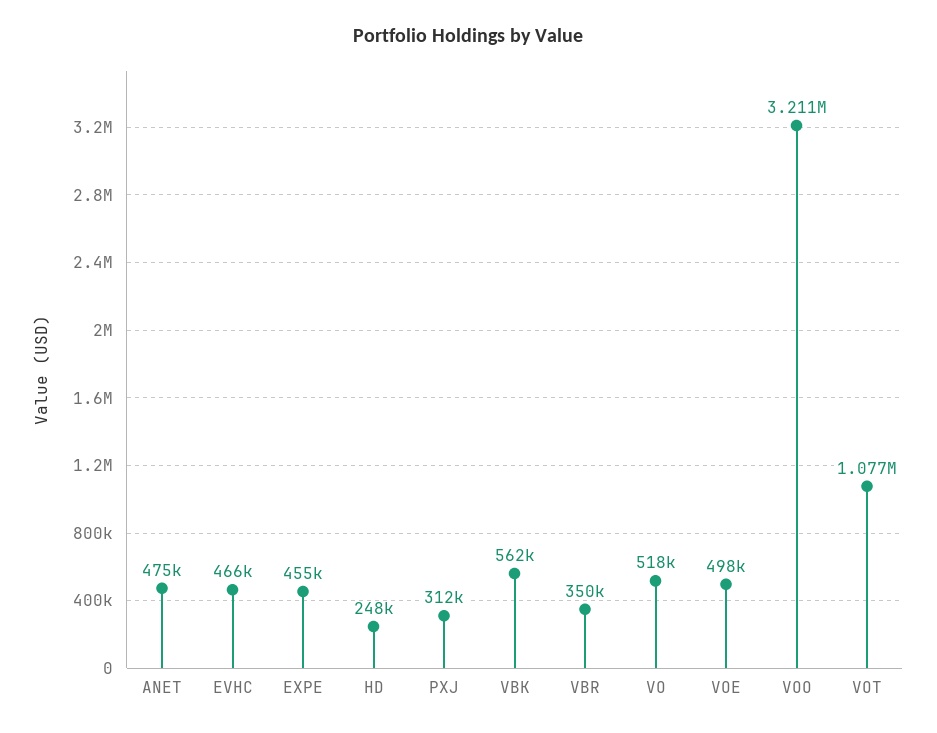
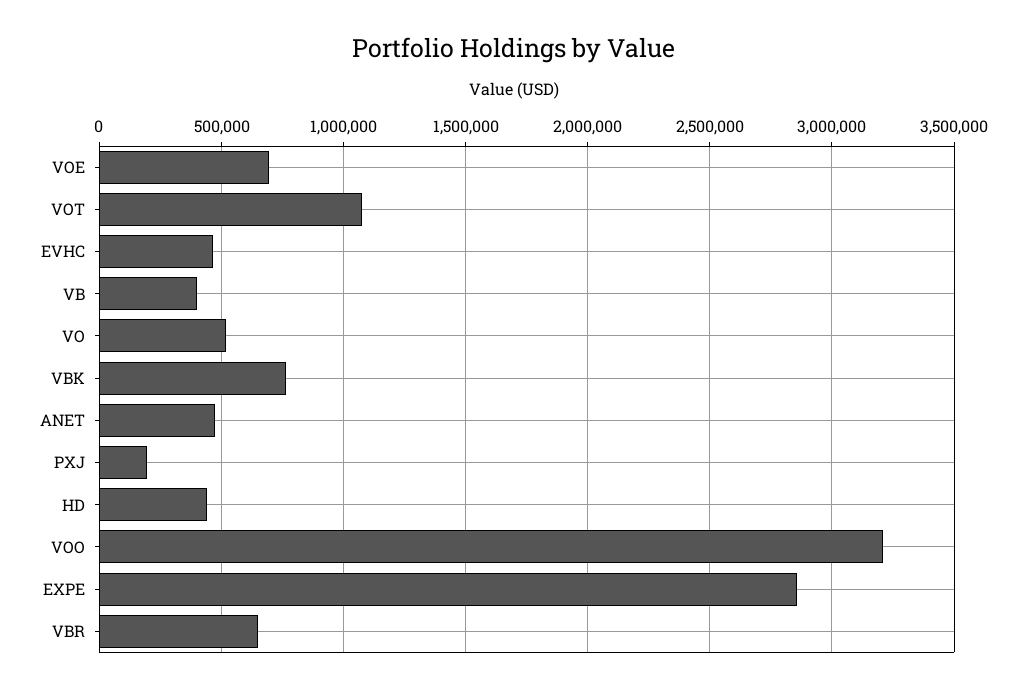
EXPE: 455000 -> 2850000
HD: 248000 -> 450000
PXJ: 312000 -> 200000
VBK: 562000 -> 750000
VBR: 350000 -> 650000
VOE: 498000 -> 700000
VB: none -> 400000

